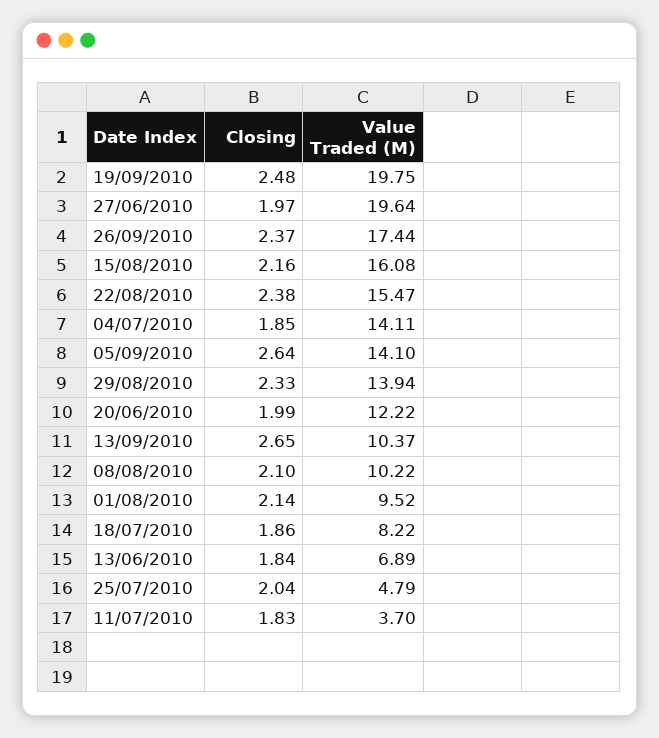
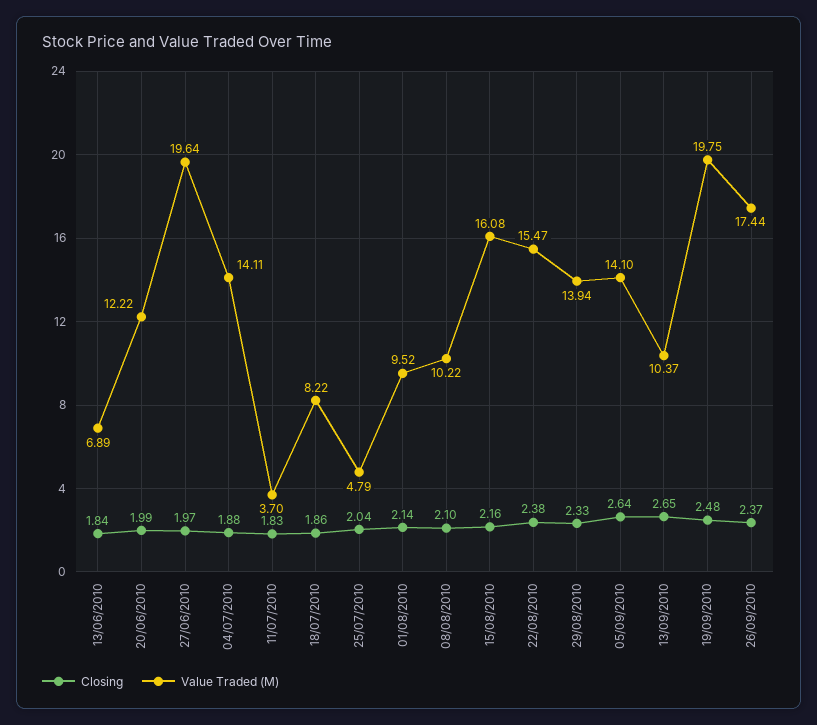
Closing, 04/07/2010: 1.85 -> 1.88

